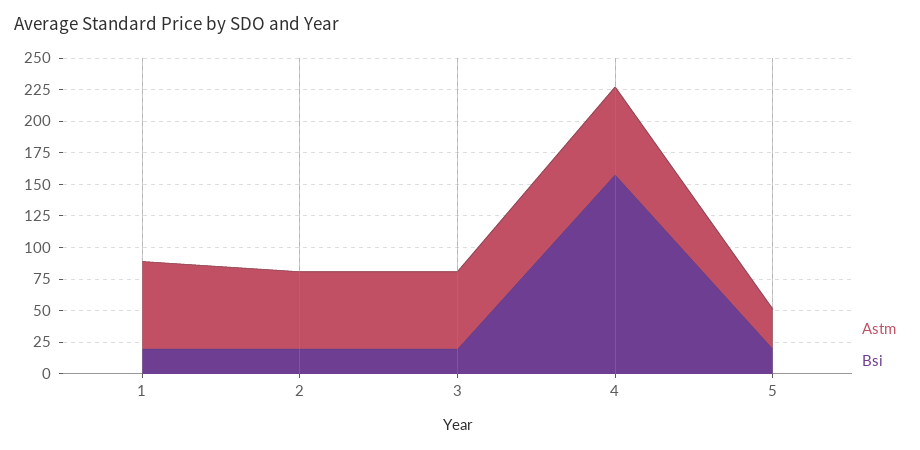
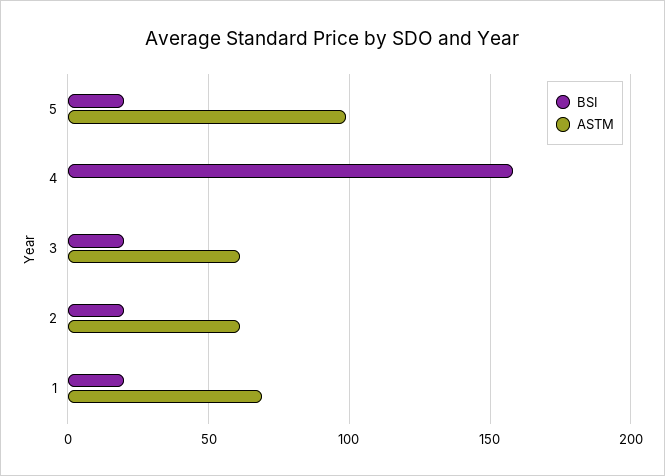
Astm, 4: 75 -> 0
Astm, 5: 25 -> 100

